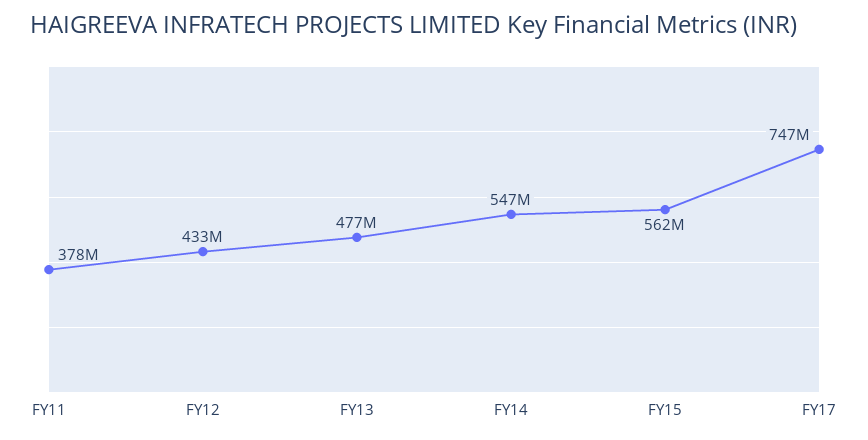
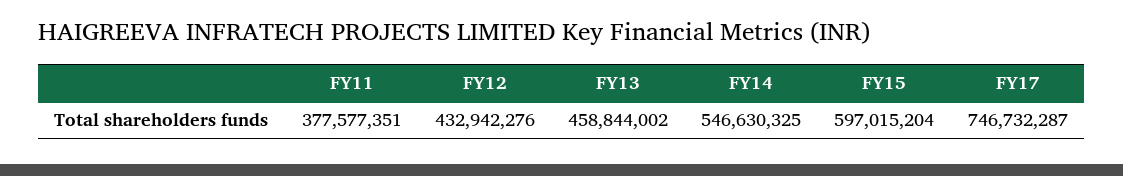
FY13: 477000000 -> 458844002
FY15: 562000000 -> 597015204

